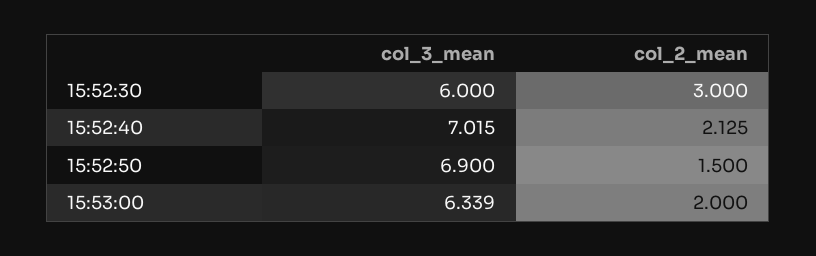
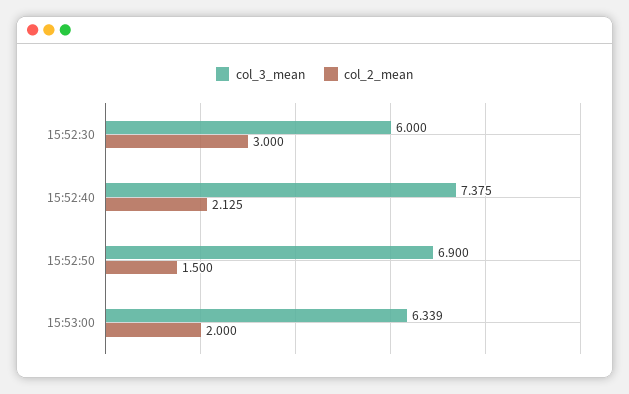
col_3_mean, 15:52:40: 7.015 -> 7.375

